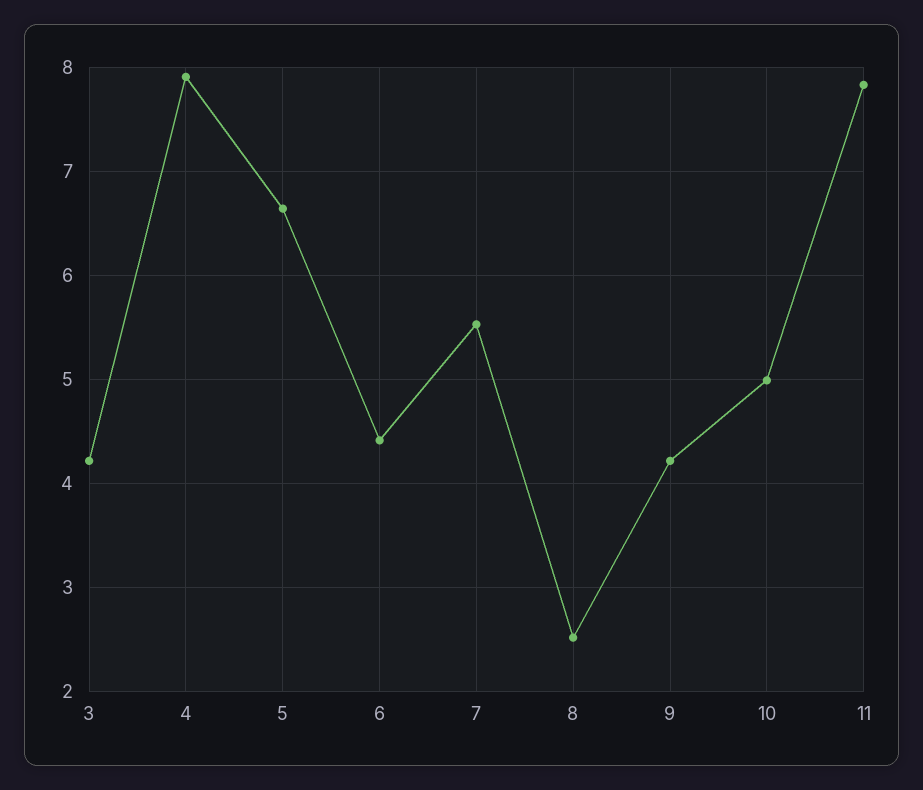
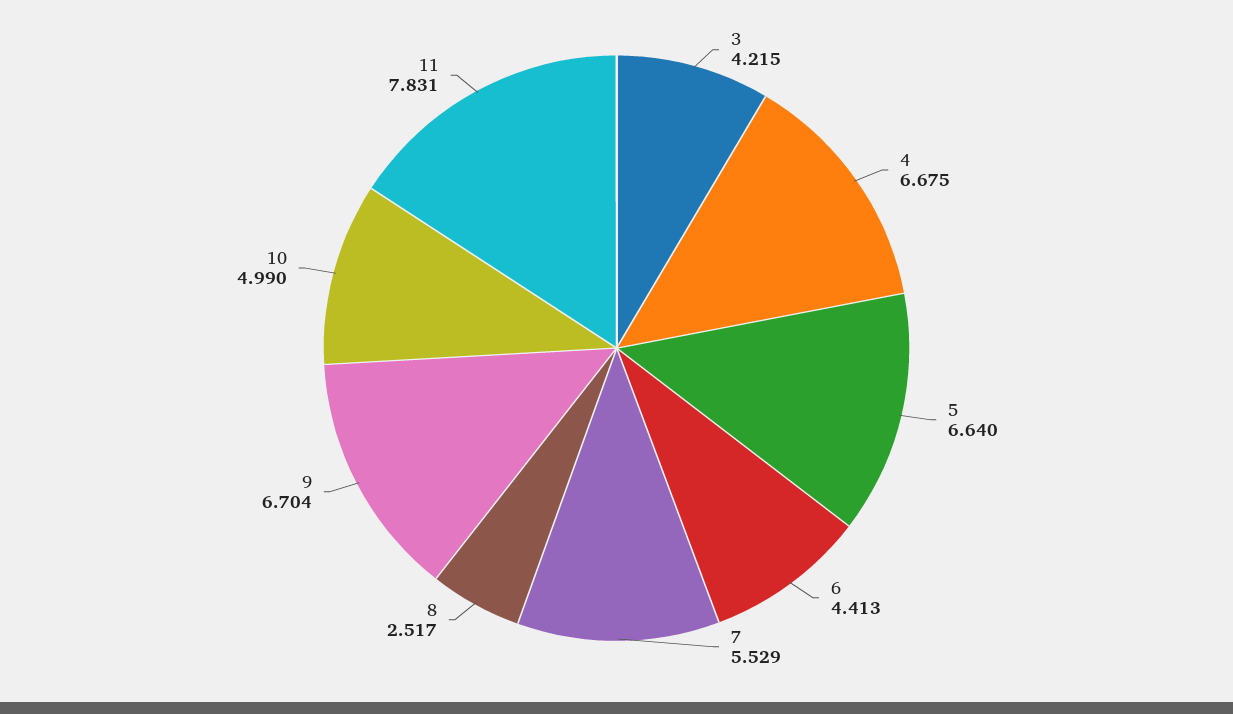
4: 7.9 -> 6.675
9: 4.2 -> 6.704

